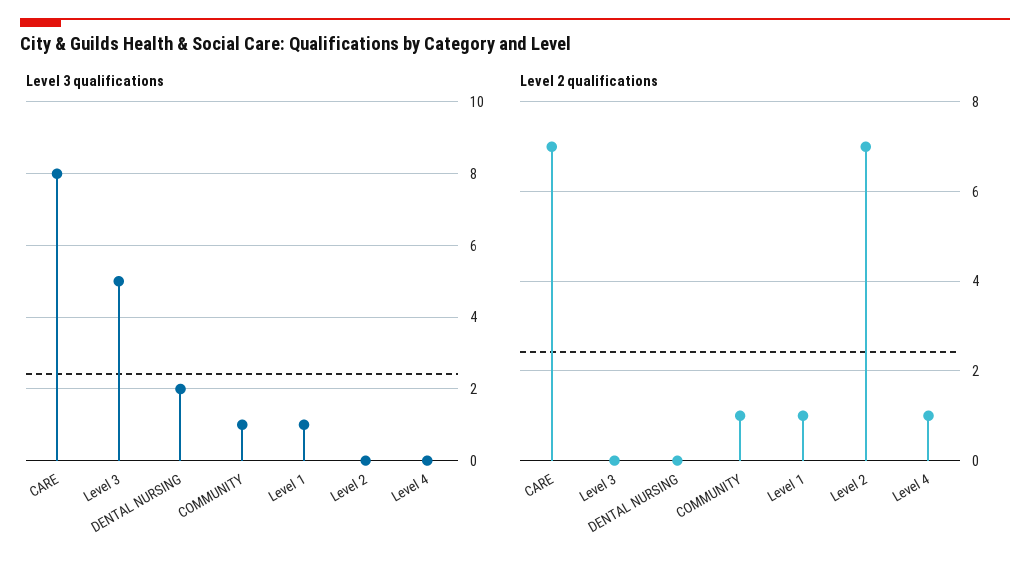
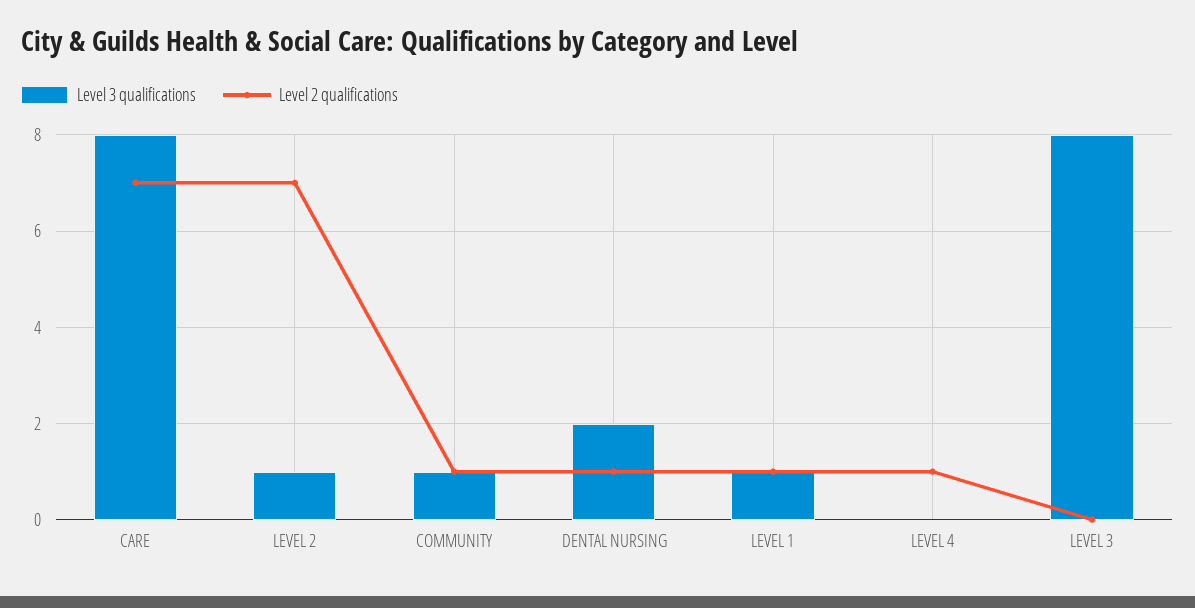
Level 3 qualifications, Level 3: 5 -> 8
Level 3 qualifications, Level 2: 0 -> 1
Level 2 qualifications, DENTAL NURSING: 0 -> 1

